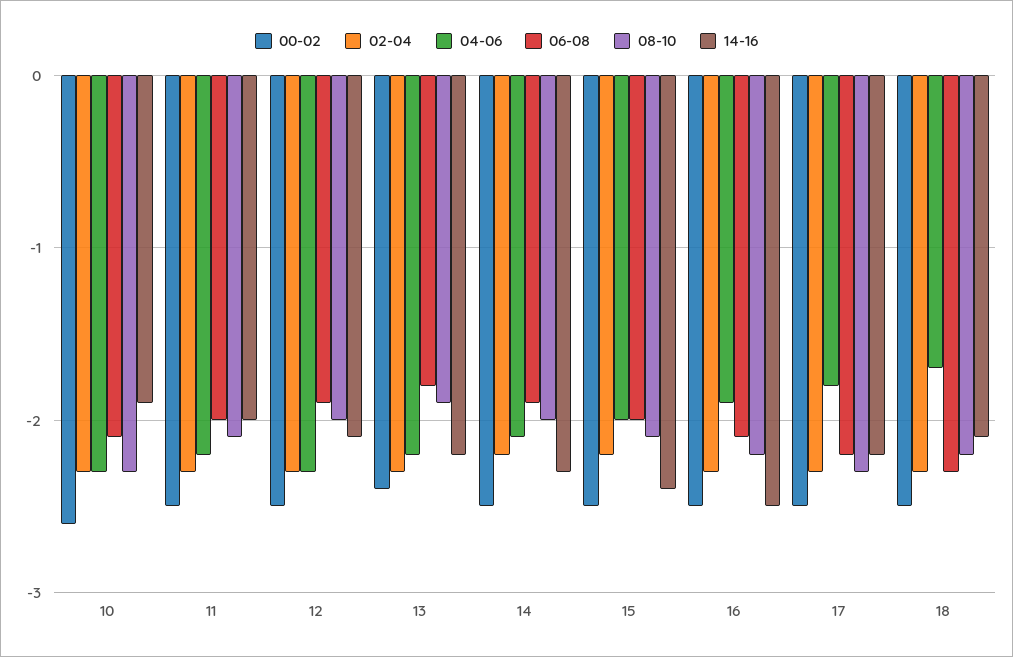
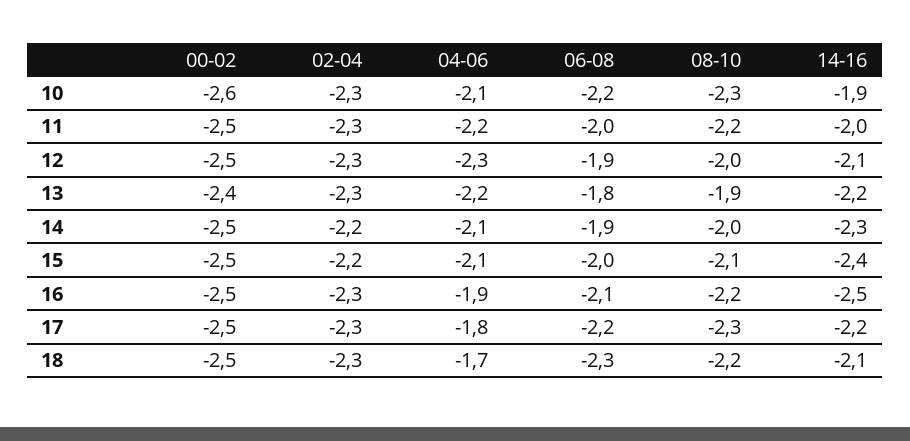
04-06, 10: -2.3 -> -2.1
06-08, 10: -2.1 -> -2.2
08-10, 11: -2.1 -> -2.2
04-06, 15: -2 -> -2.1

